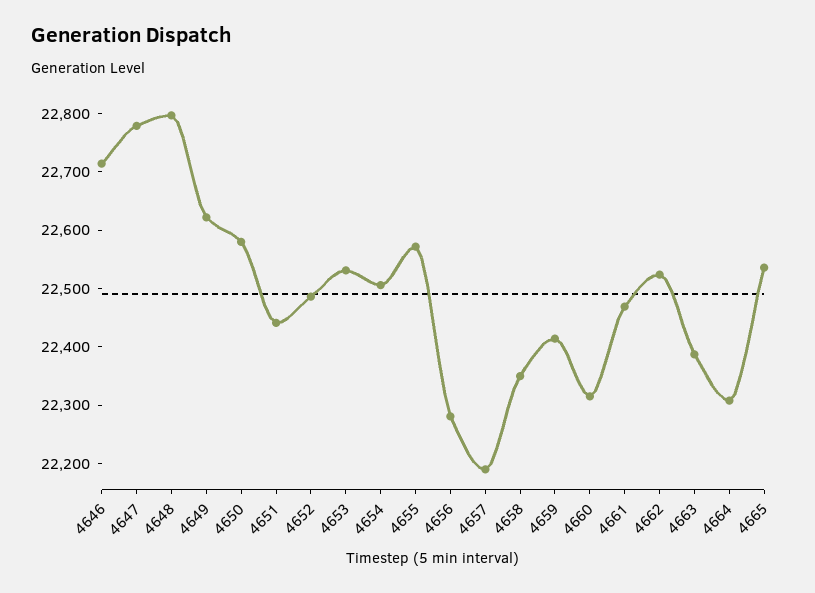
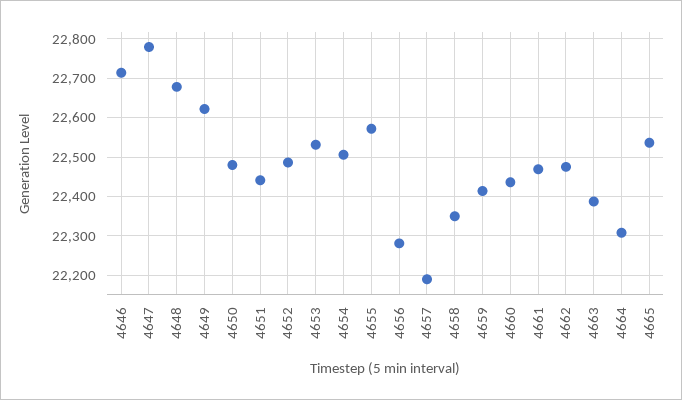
4648: 22800 -> 22680
4650: 22580 -> 22480
4660: 22320 -> 22440
4662: 22520 -> 22480

